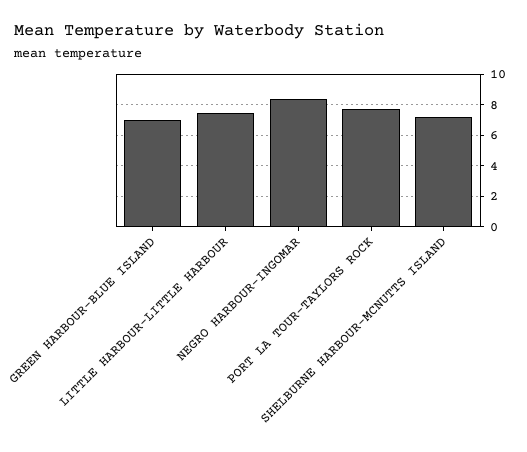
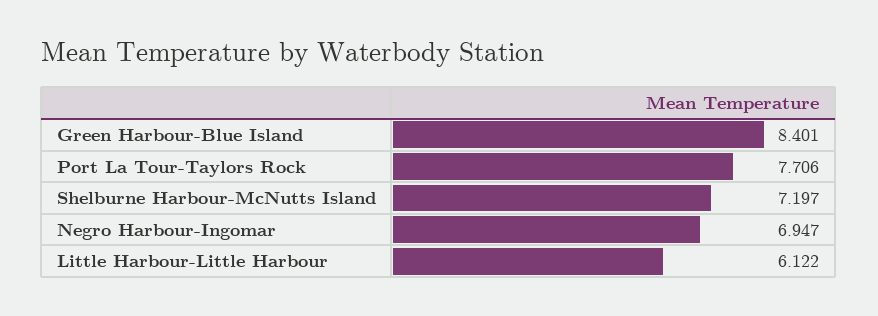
GREEN HARBOUR-BLUE ISLAND: 7 -> 8.401
LITTLE HARBOUR-LITTLE HARBOUR: 7.5 -> 6.122
NEGRO HARBOUR-INGOMAR: 8.5 -> 6.947

